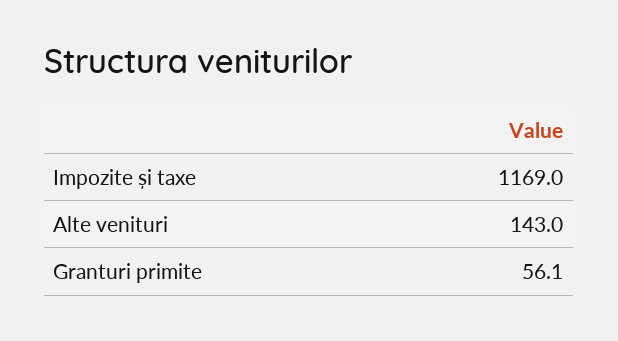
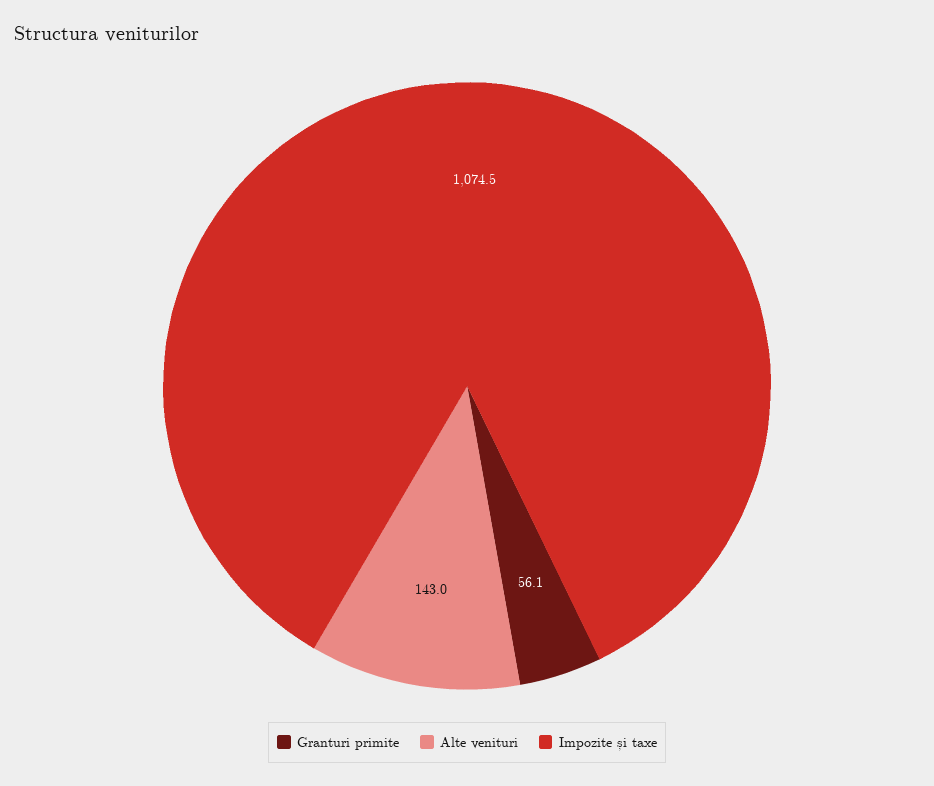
Impozite și taxe: 1169 -> 1074.5

